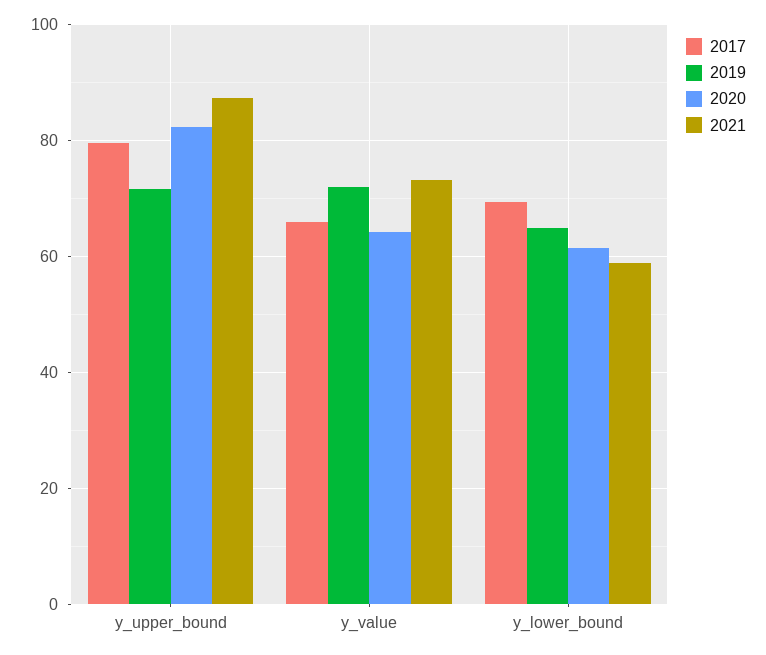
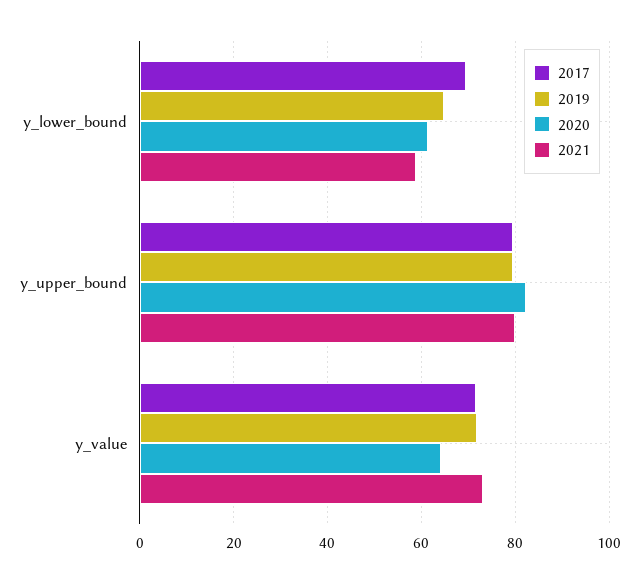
2019, y_upper_bound: 72 -> 80
2021, y_upper_bound: 88 -> 80
2017, y_value: 66 -> 72

